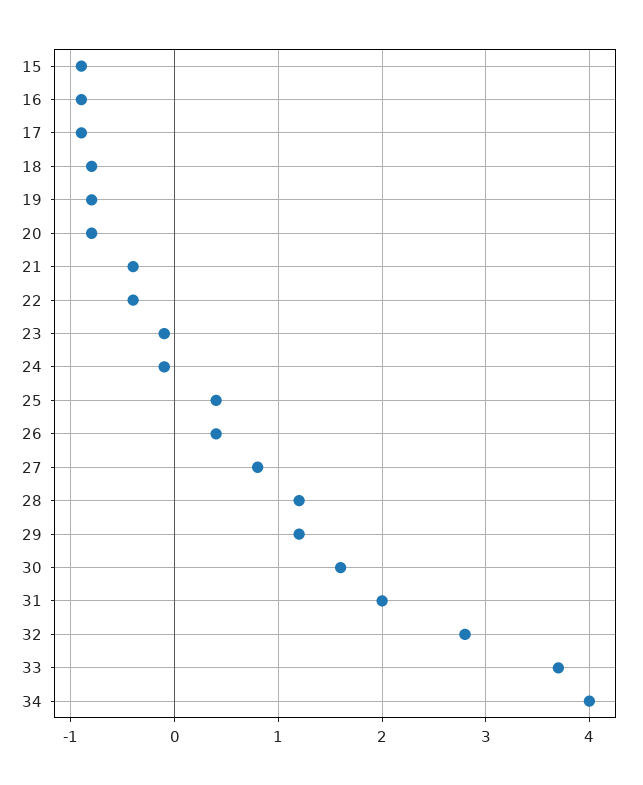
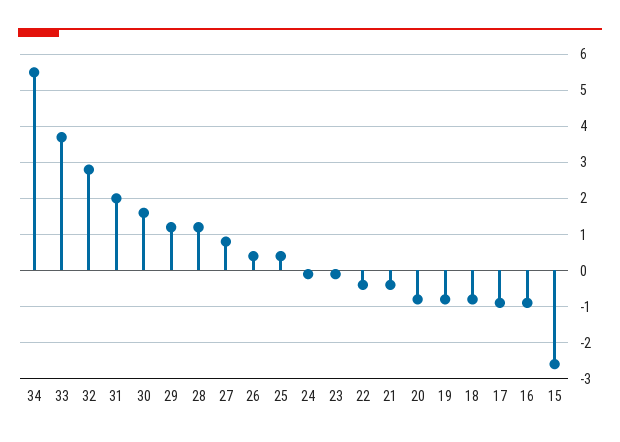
15: -0.9 -> -2.5
34: 4 -> 5.5

